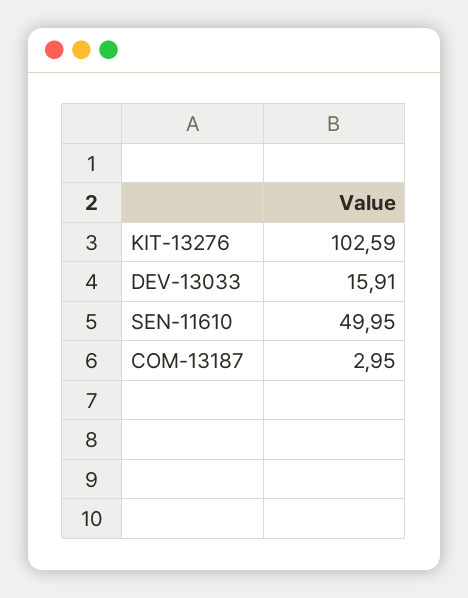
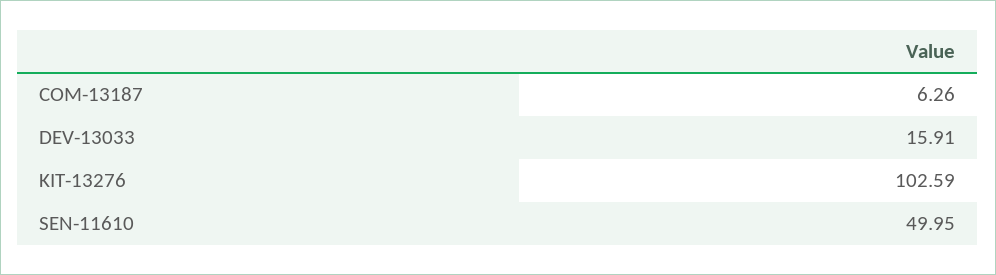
COM-13187: 2.95 -> 6.26

